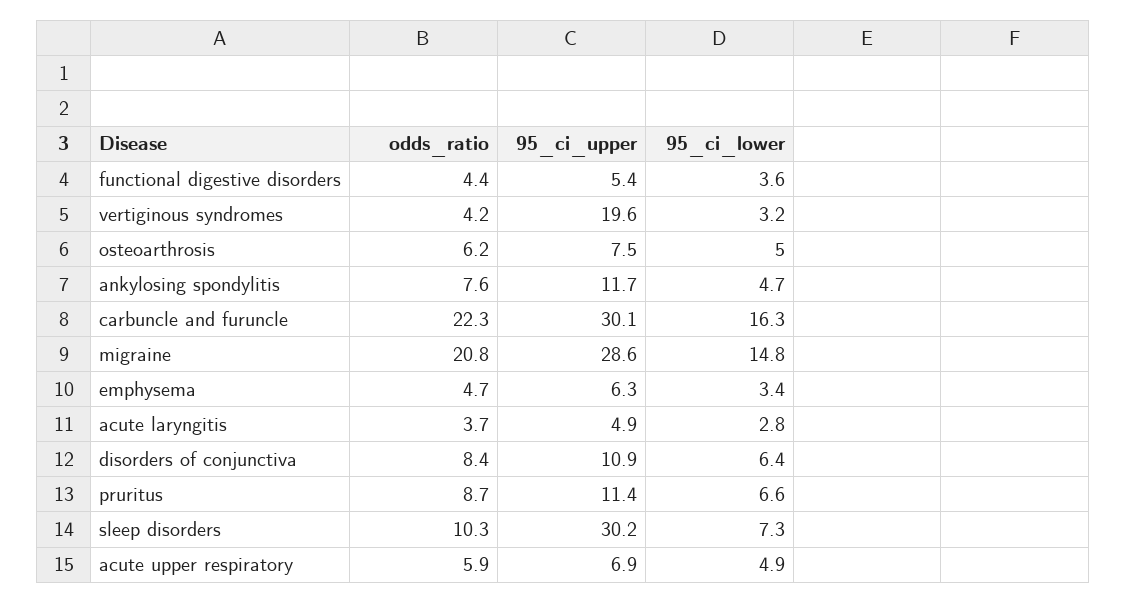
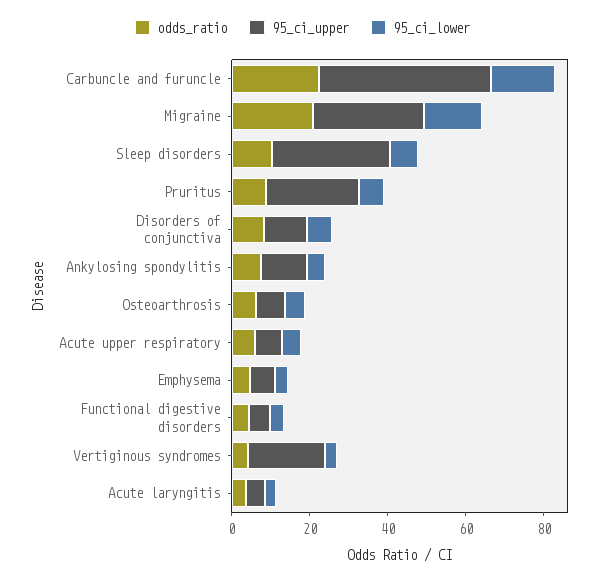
95_ci_upper, carbuncle and furuncle: 30.1 -> 45
95_ci_upper, pruritus: 11.4 -> 25

